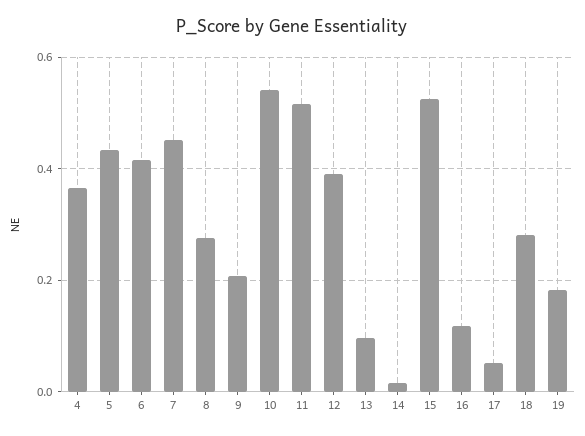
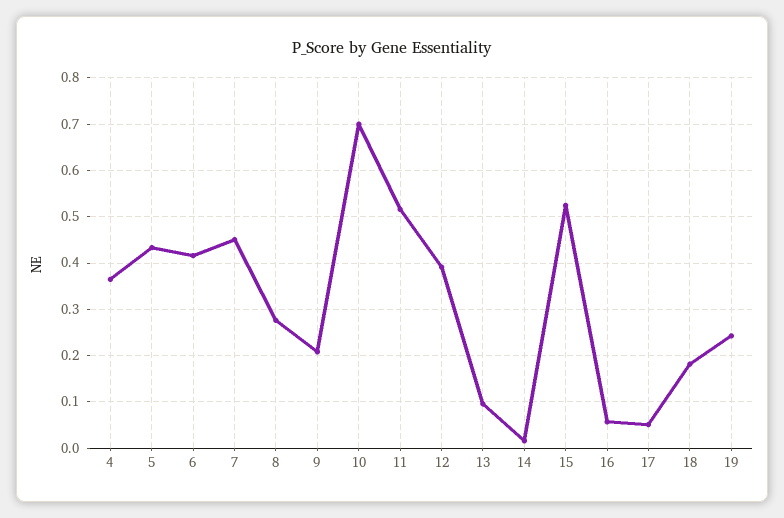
10: 0.54 -> 0.7
16: 0.12 -> 0.06
18: 0.28 -> 0.18
19: 0.18 -> 0.24

